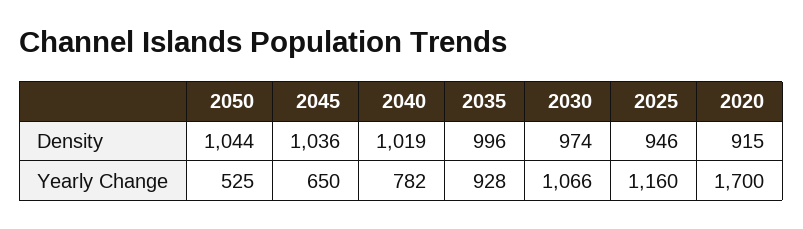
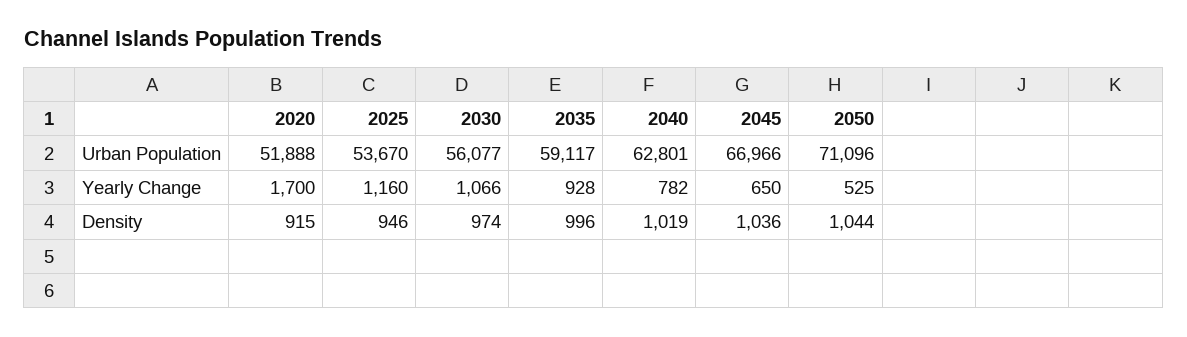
2020, Urban Population: none -> 51888
2025, Urban Population: none -> 53670
2030, Urban Population: none -> 56077
2035, Urban Population: none -> 59117
2040, Urban Population: none -> 62801
2045, Urban Population: none -> 66966
2050, Urban Population: none -> 71096

